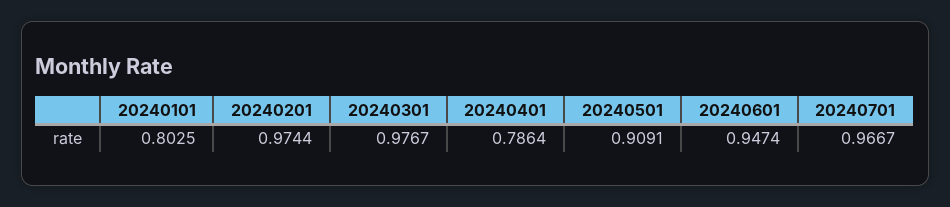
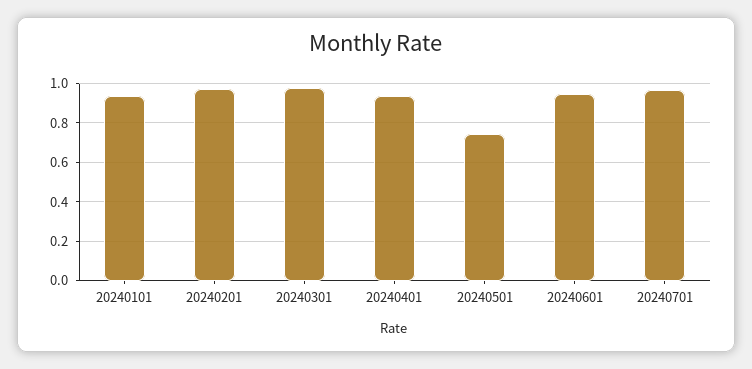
20240101: 0.8025 -> 0.95
20240401: 0.7864 -> 0.95
20240501: 0.9091 -> 0.75

